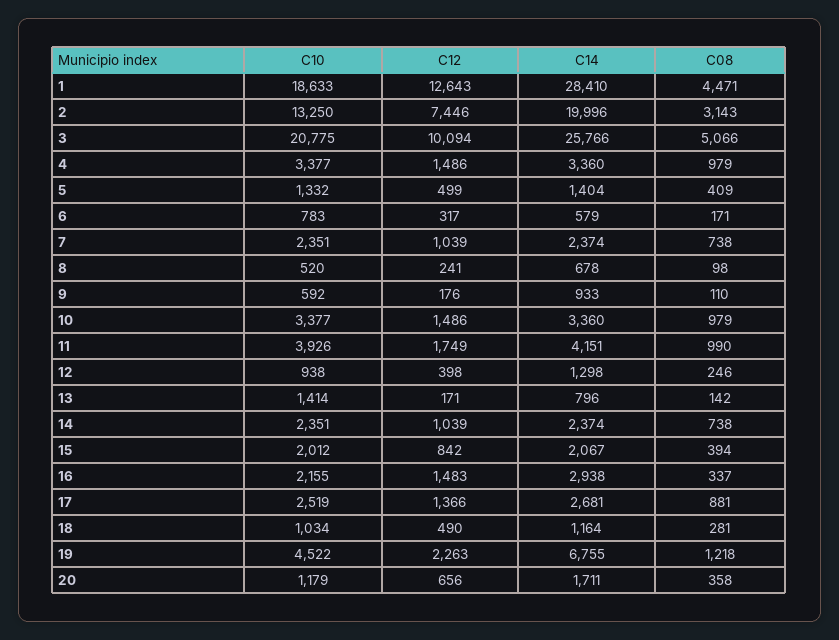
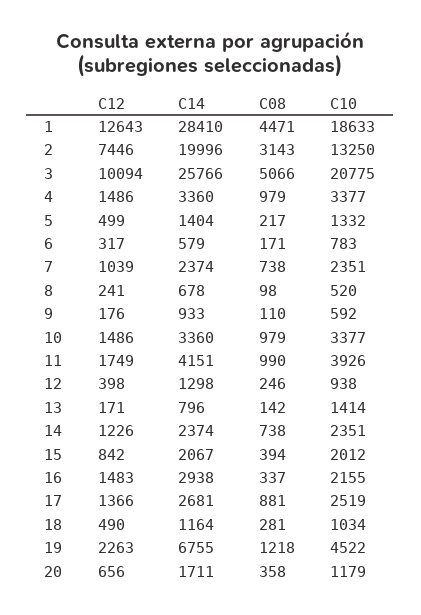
C08, 5: 409 -> 217
C12, 14: 1039 -> 1226

